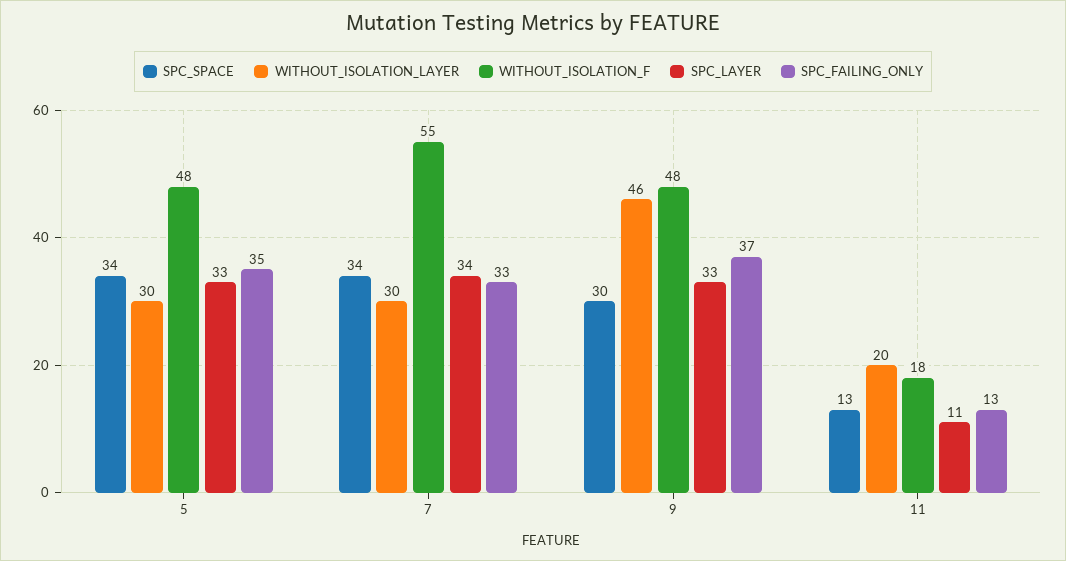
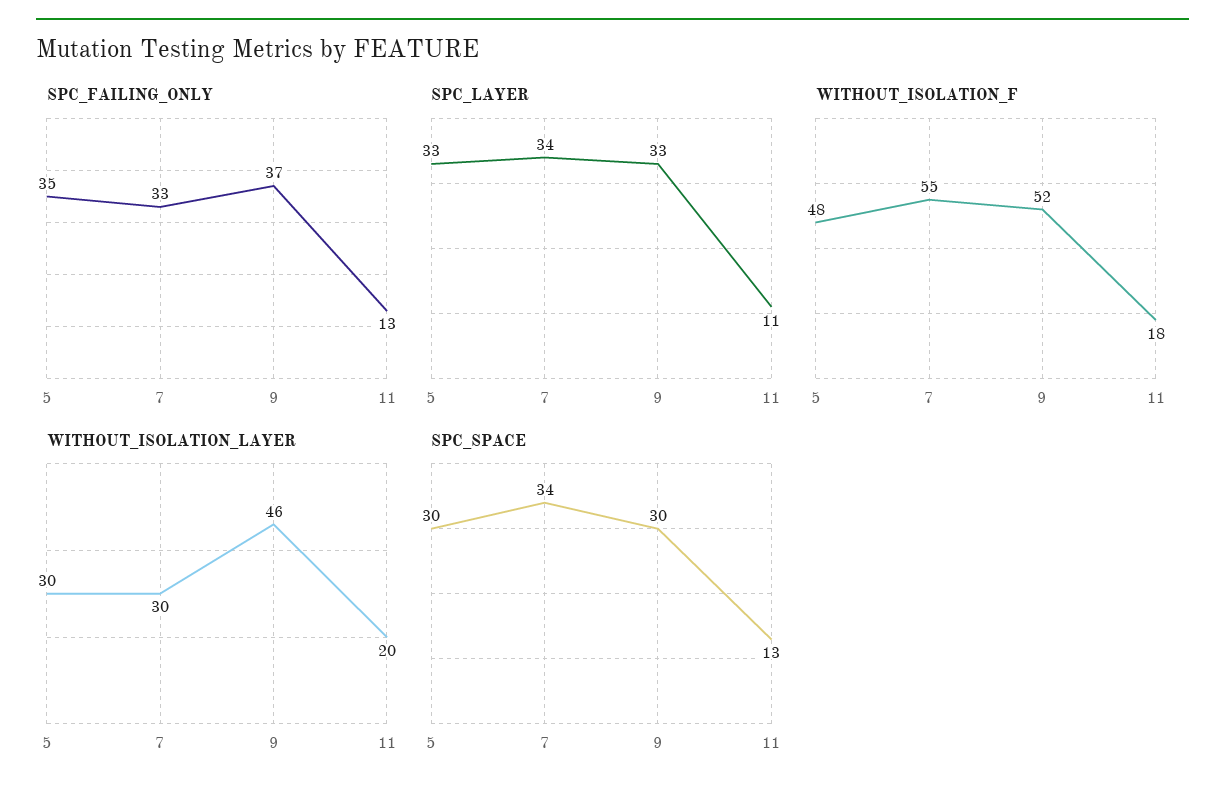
SPC_SPACE, 5: 34 -> 30
WITHOUT_ISOLATION_F, 9: 48 -> 52

